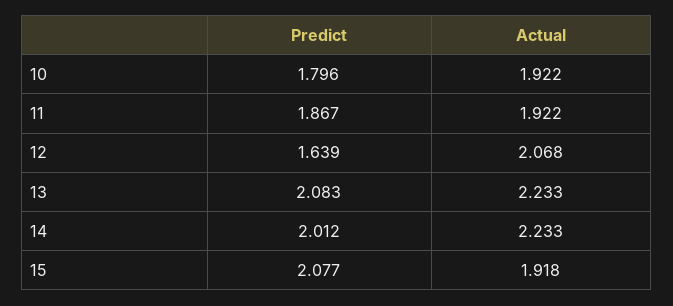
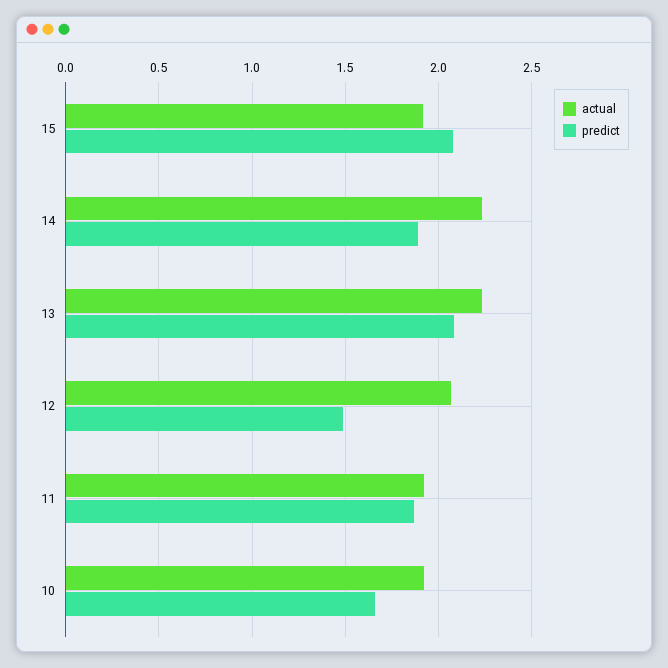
Predict, 10: 1.796 -> 1.65
Predict, 12: 1.639 -> 1.5
Predict, 14: 2.012 -> 1.9

